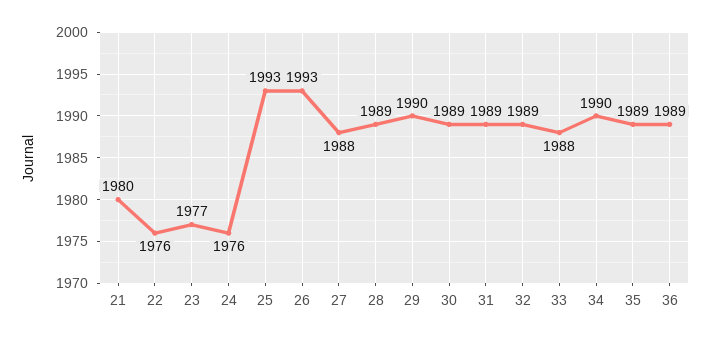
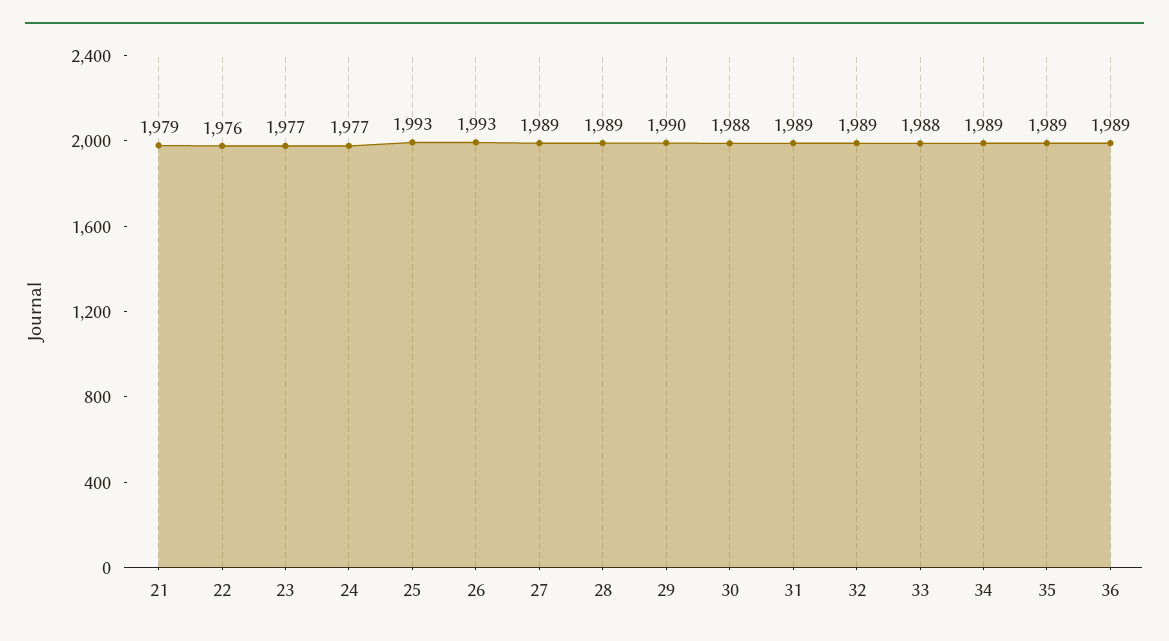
21: 1980 -> 1979
24: 1976 -> 1977
27: 1988 -> 1989
30: 1989 -> 1988
34: 1990 -> 1989

